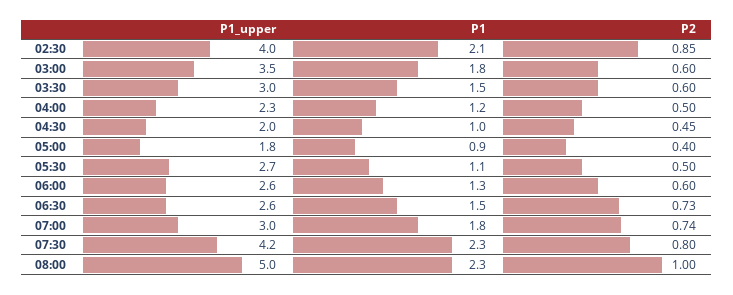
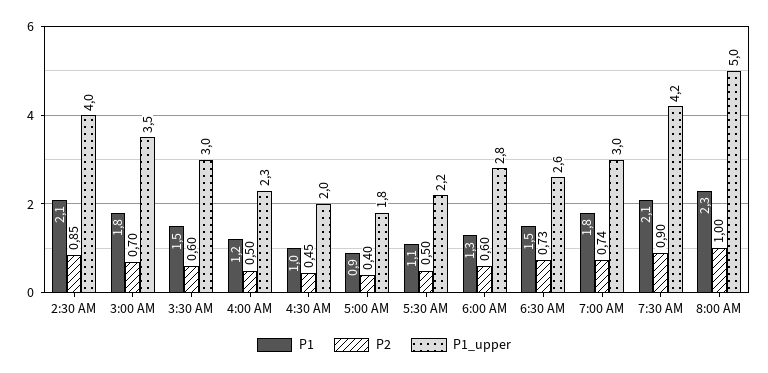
P2, 03:00: 0.6 -> 0.7
P1_upper, 05:30: 2.7 -> 2.2
P1_upper, 06:00: 2.6 -> 2.8
P1, 07:30: 2.3 -> 2.1
P2, 07:30: 0.8 -> 0.9

